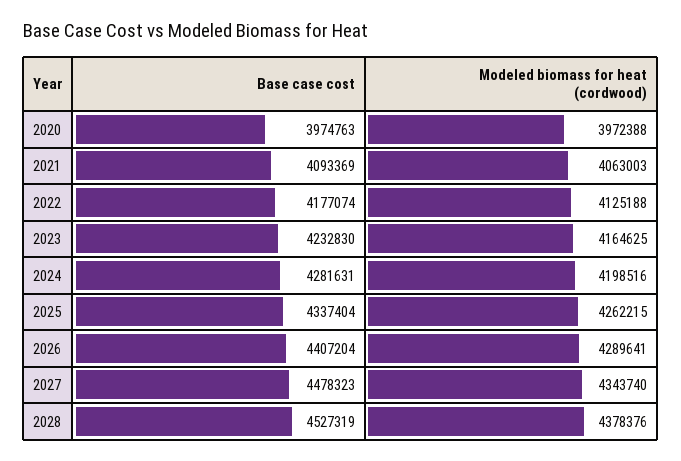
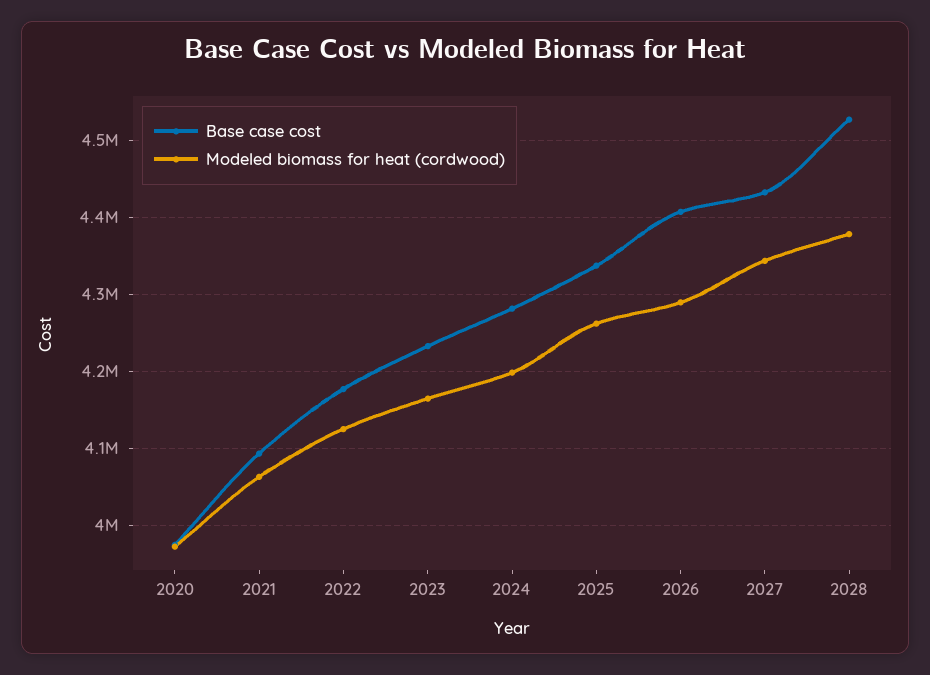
Base case cost, 2027: 4478323 -> 4430000

